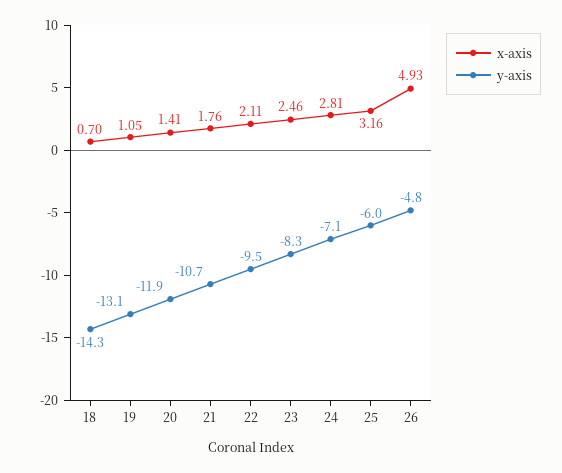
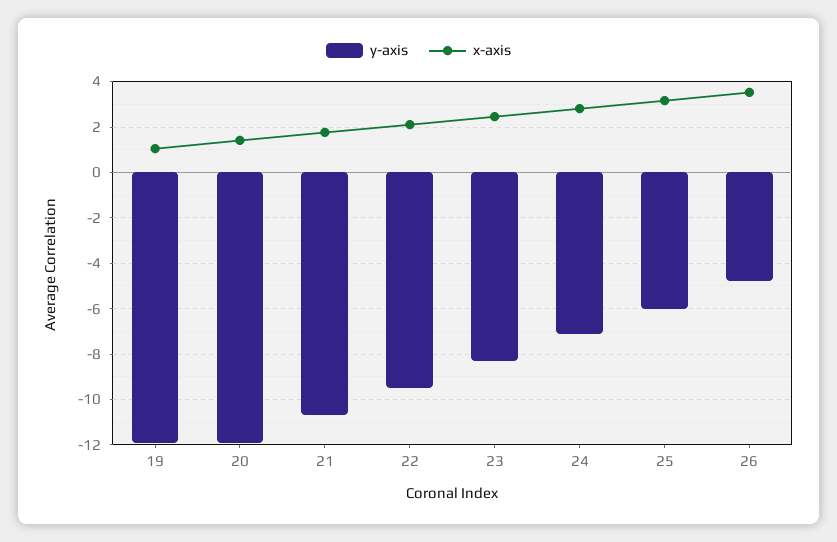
x-axis, 18: 0.7 -> none
y-axis, 18: -14.3 -> none
y-axis, 19: -13.1 -> -12
x-axis, 26: 4.93 -> 3.5

